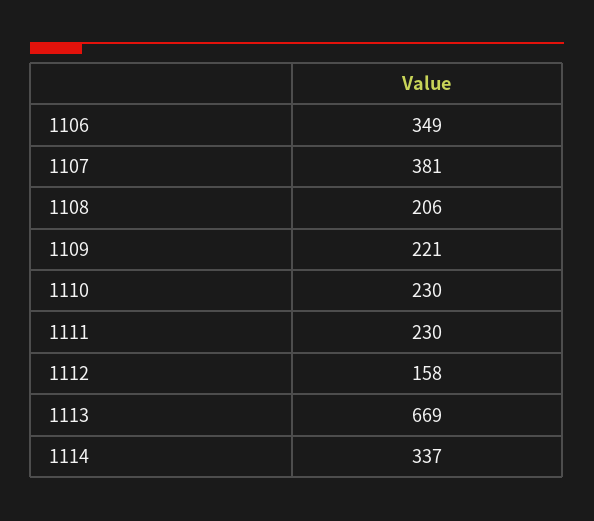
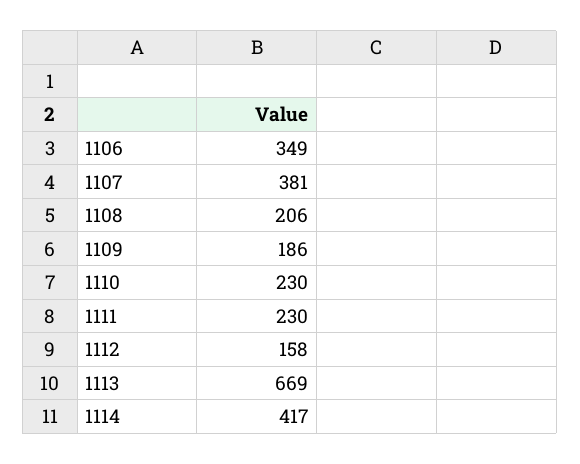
1109: 221 -> 186
1114: 337 -> 417

